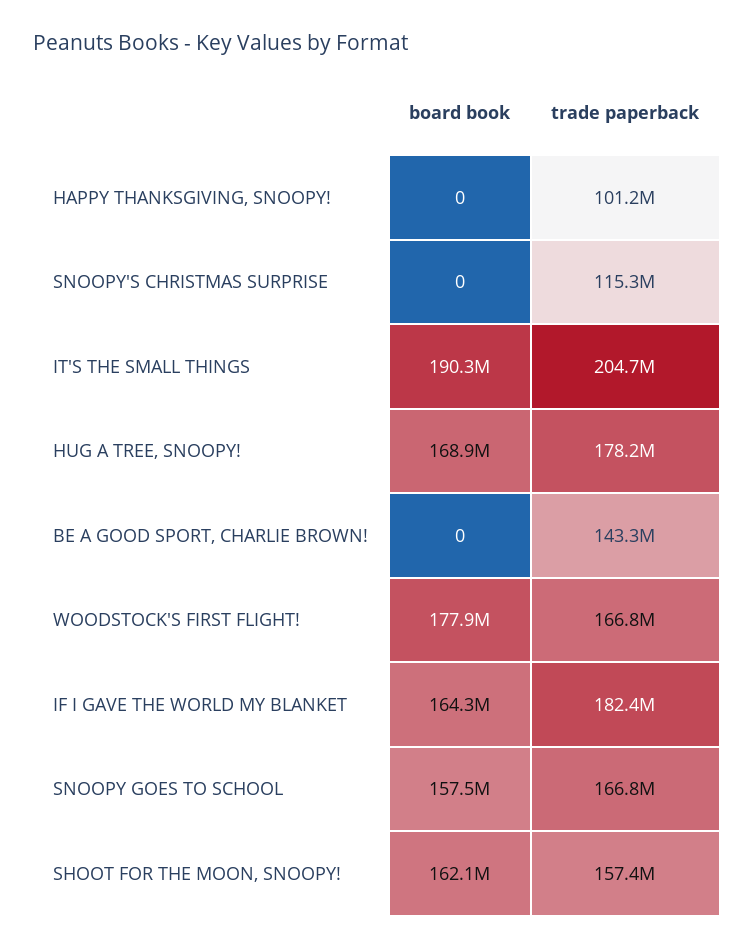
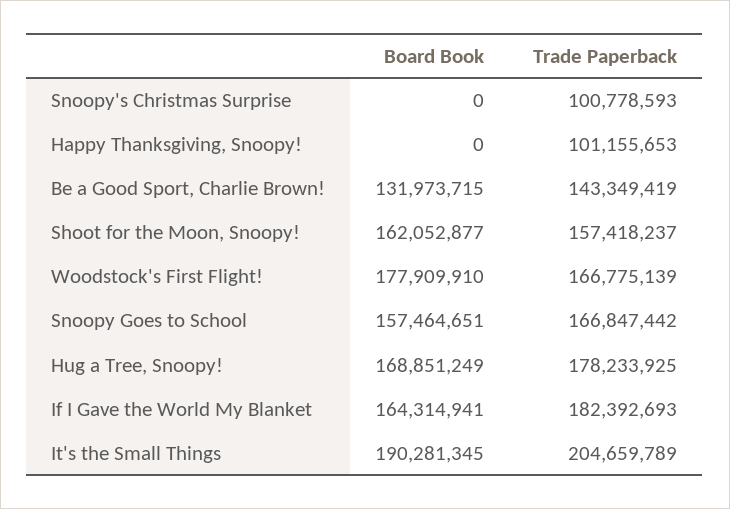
trade paperback, SNOOPY'S CHRISTMAS SURPRISE: 115300000 -> 100778593
board book, BE A GOOD SPORT, CHARLIE BROWN!: 0 -> 131973715

